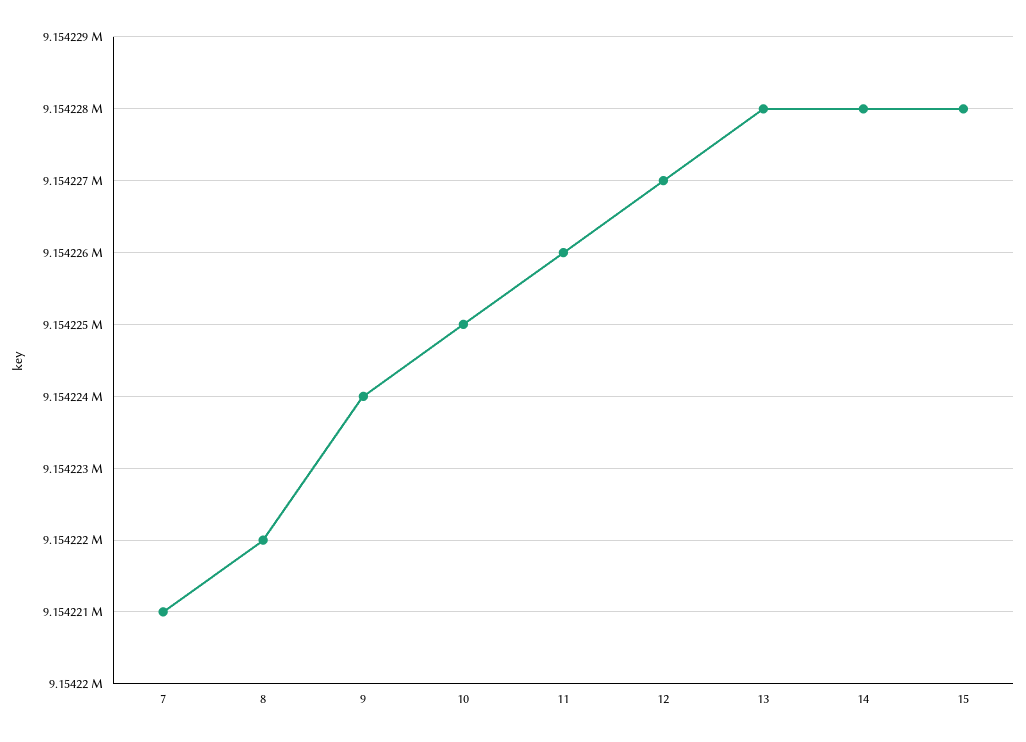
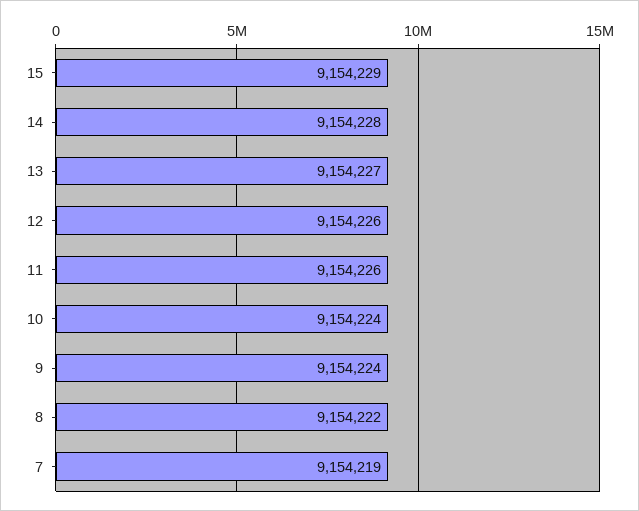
7: 9154221 -> 9154219
10: 9154225 -> 9154224
12: 9154227 -> 9154226
13: 9154228 -> 9154227
15: 9154228 -> 9154229

